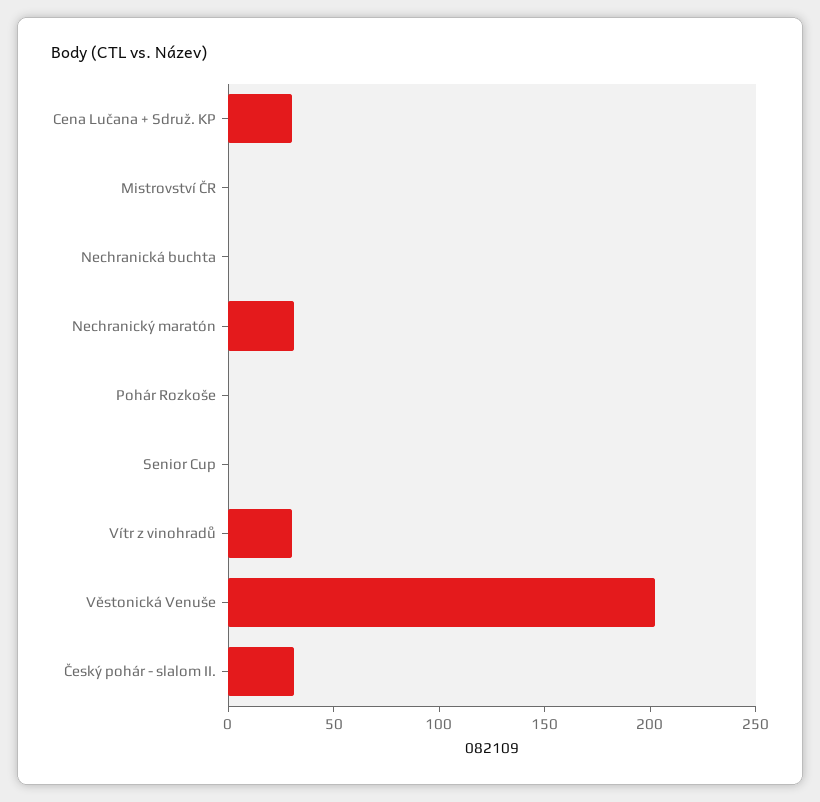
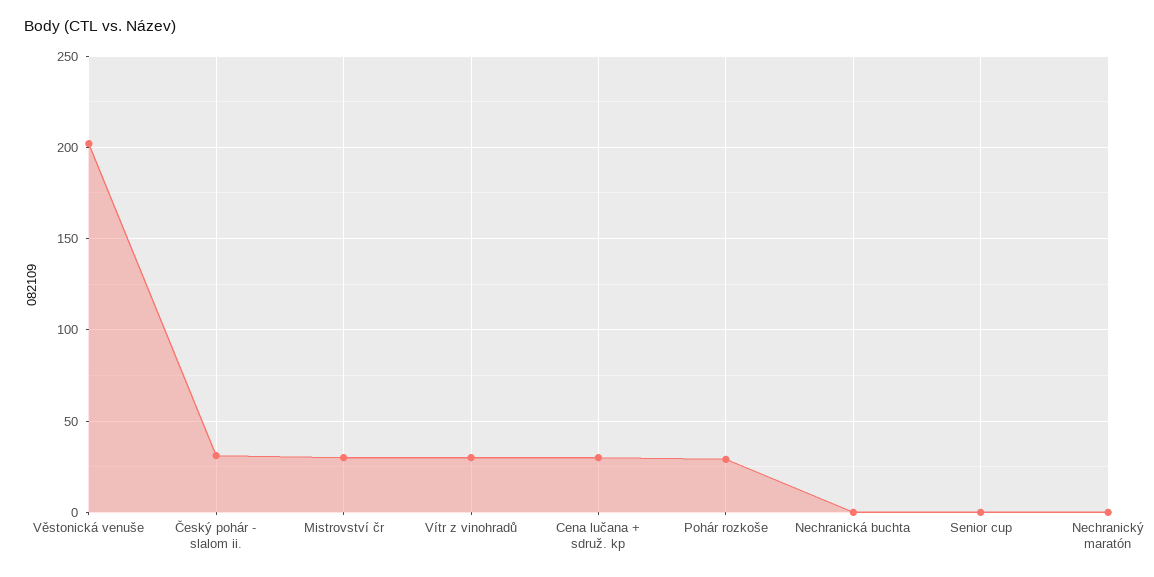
Mistrovství ČR: 0 -> 30
Nechranický maratón: 30 -> 0
Pohár Rozkoše: 0 -> 30

